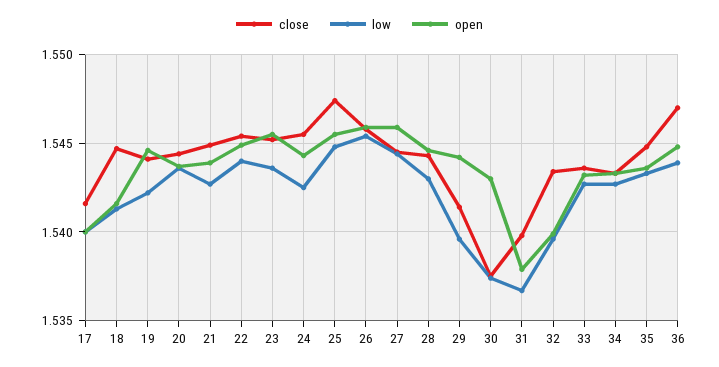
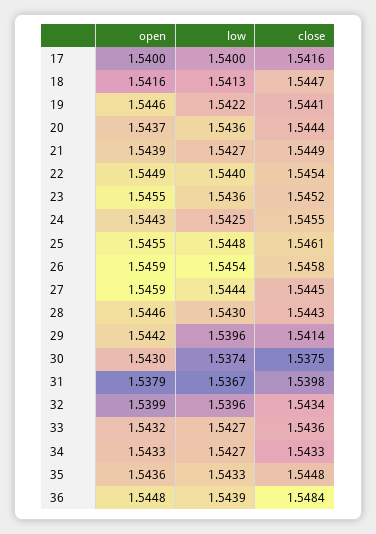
close, 25: 1.5475 -> 1.5461
close, 36: 1.547 -> 1.5484

